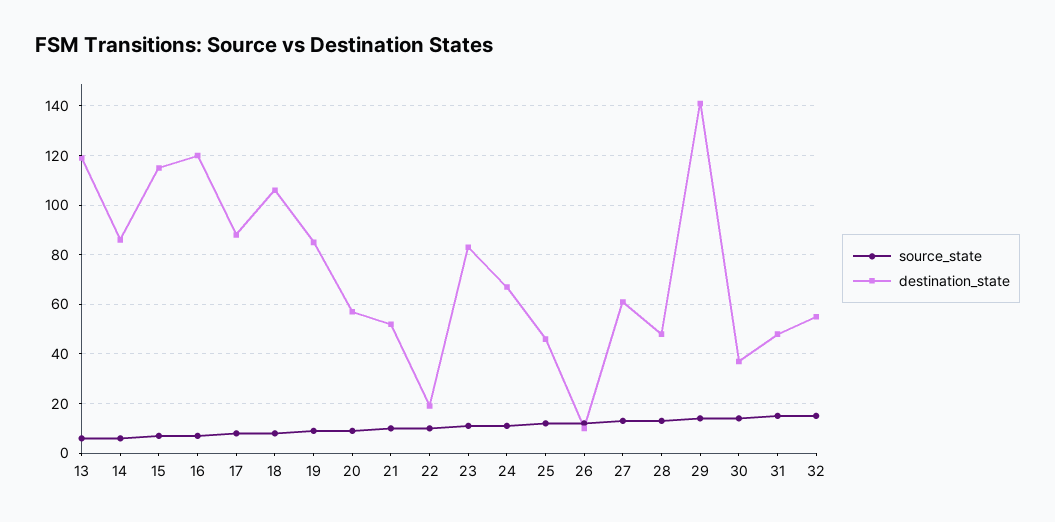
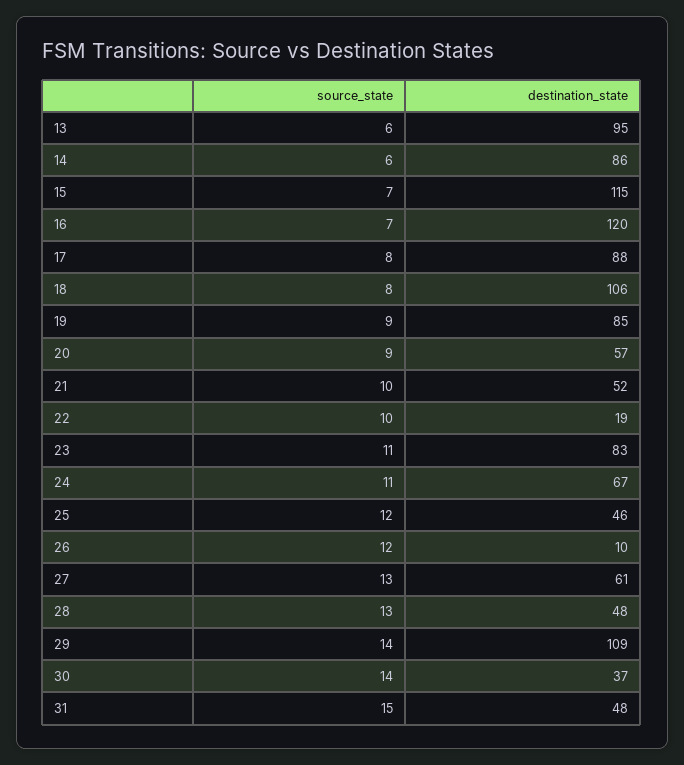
destination_state, 13: 120 -> 95
destination_state, 29: 140 -> 109
source_state, 32: 15 -> none
destination_state, 32: 55 -> none

